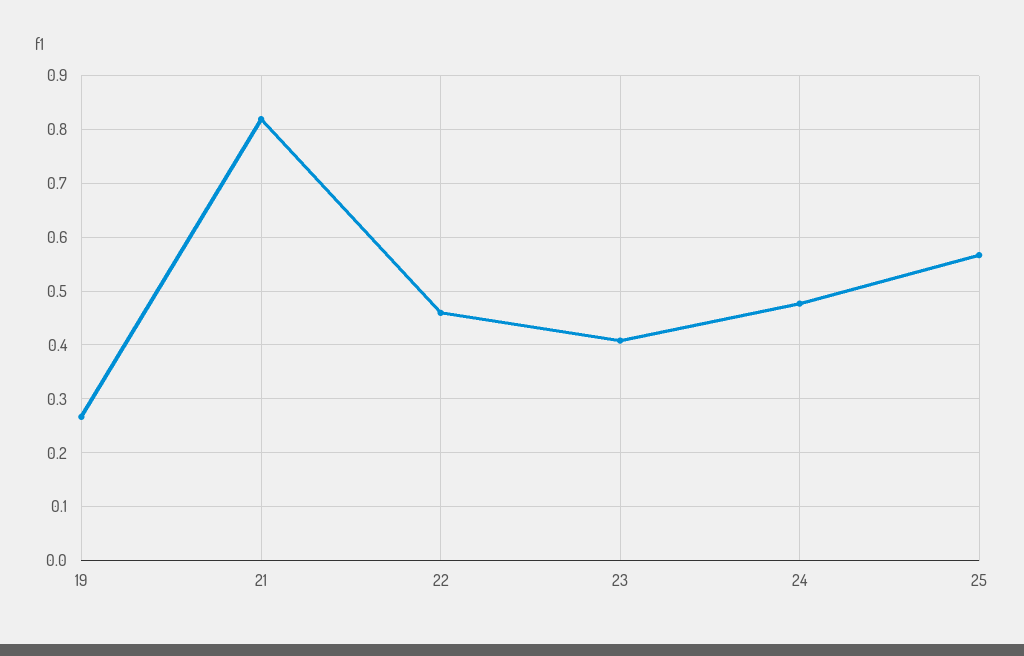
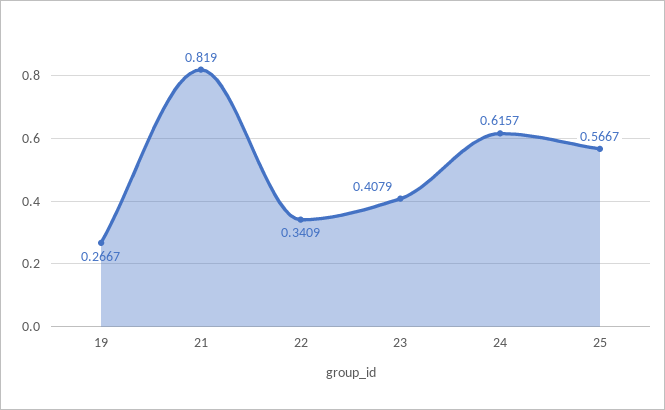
22: 0.46 -> 0.3409
24: 0.48 -> 0.6157

